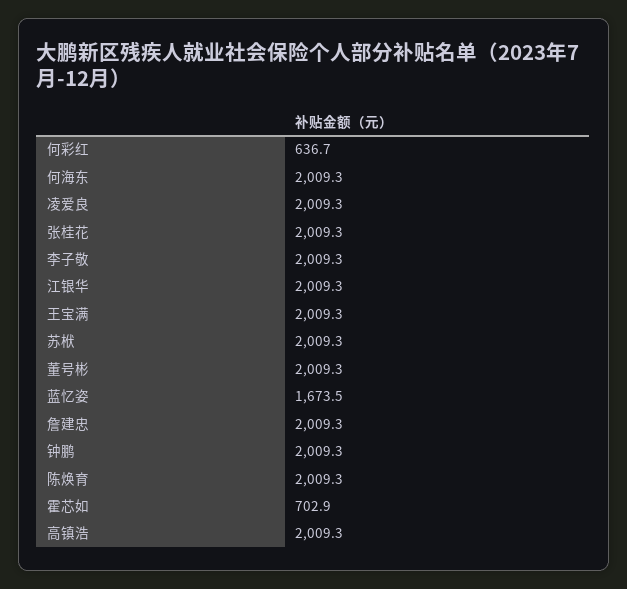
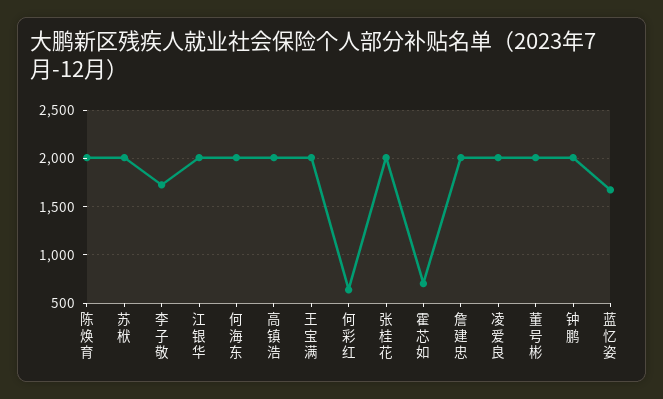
李子敬: 2009.3 -> 1700

